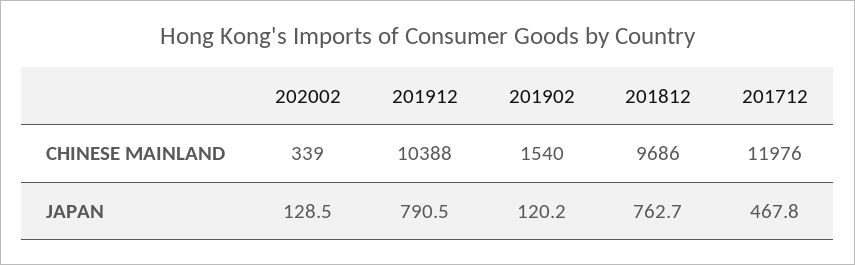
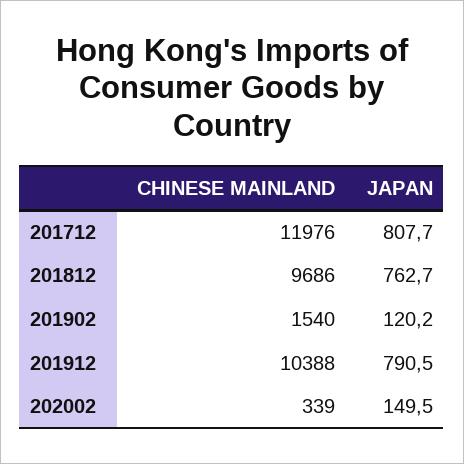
202002, JAPAN: 128.5 -> 149.5
201712, JAPAN: 467.8 -> 807.7

